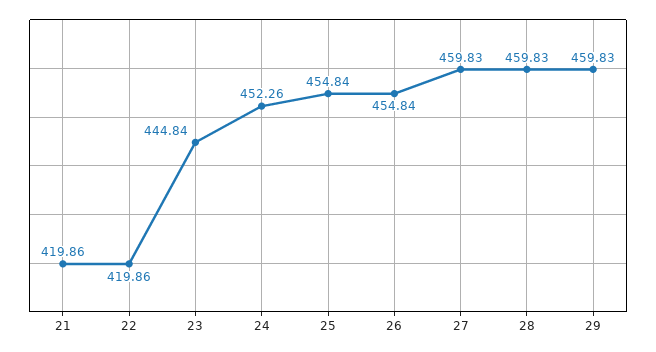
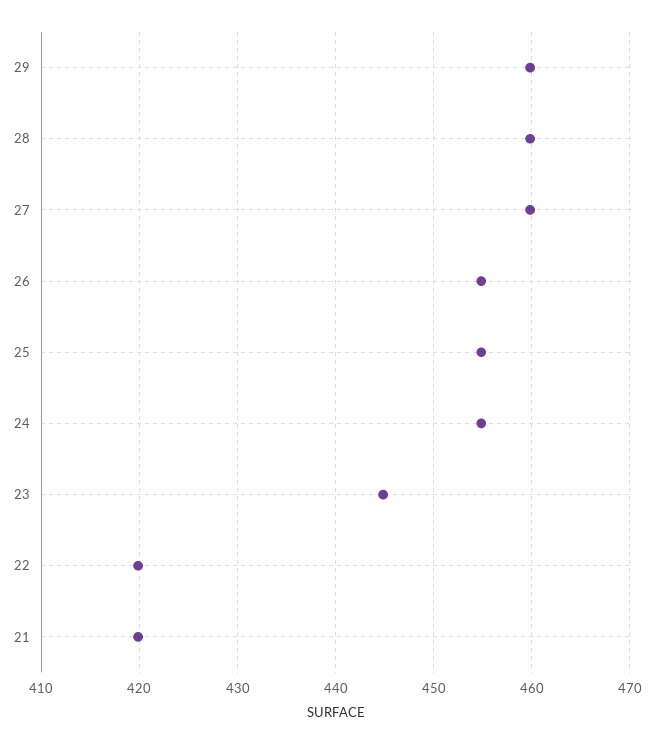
24: 452.26 -> 455

